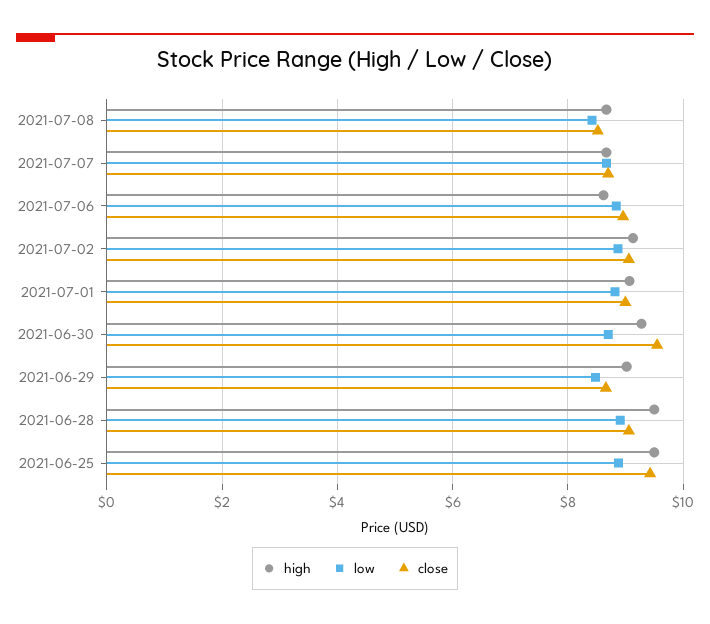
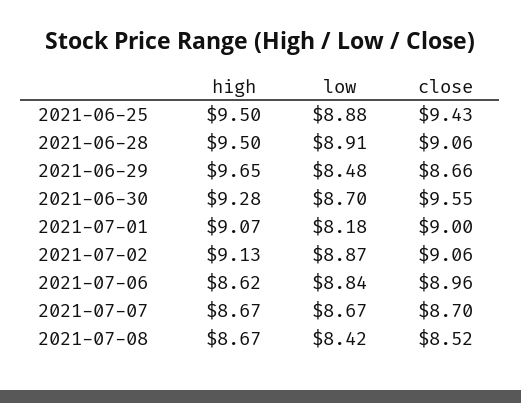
low, 2021-07-01: 8.8 -> 8.18
high, 2021-06-29: 9 -> 9.65

